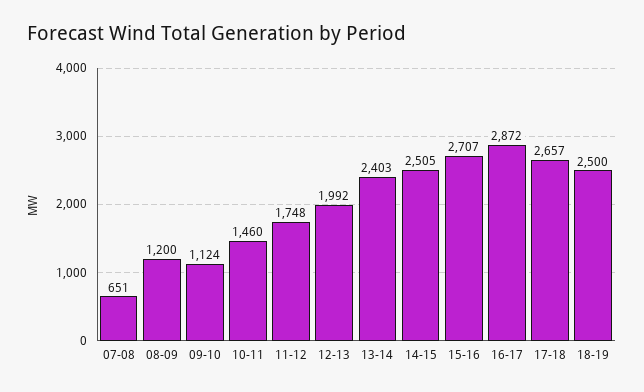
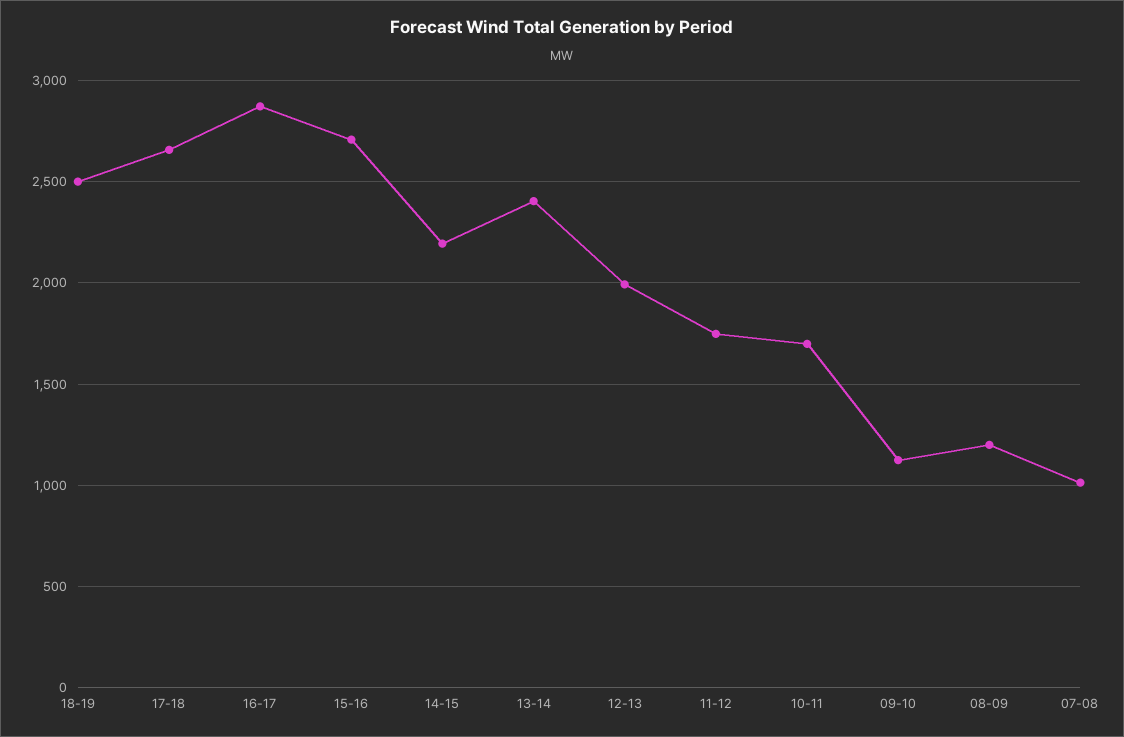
07-08: 651 -> 1000
10-11: 1460 -> 1700
14-15: 2505 -> 2200

